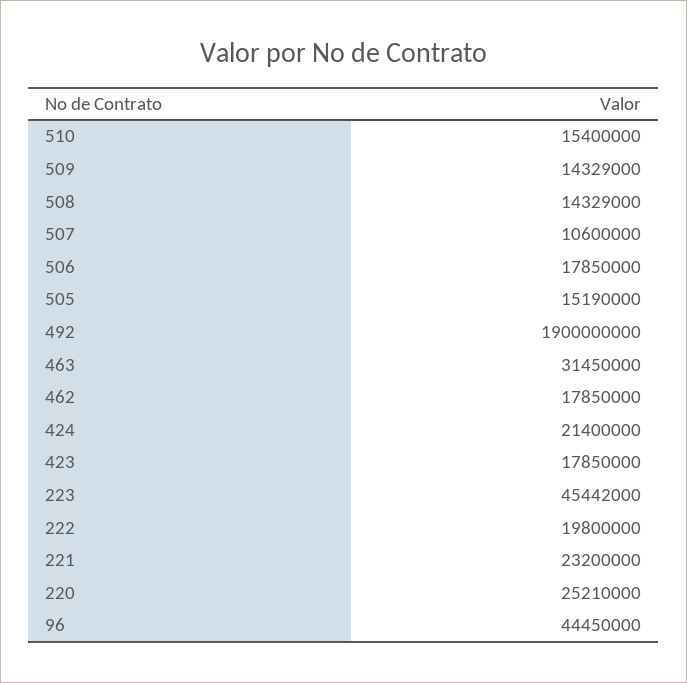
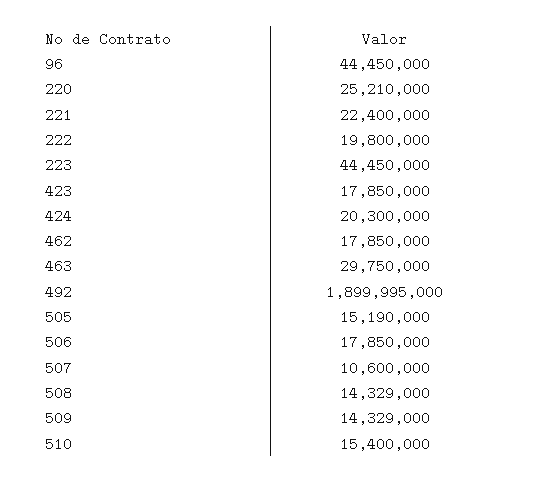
492: 1900000000 -> 1899995000
463: 31450000 -> 29750000
424: 21400000 -> 20300000
223: 45442000 -> 44450000
221: 23200000 -> 22400000

